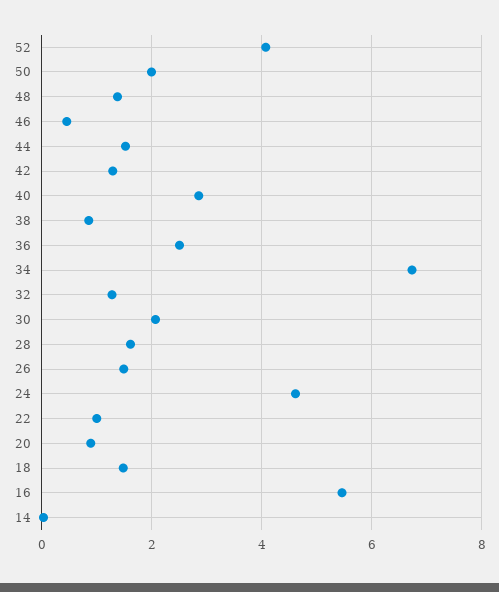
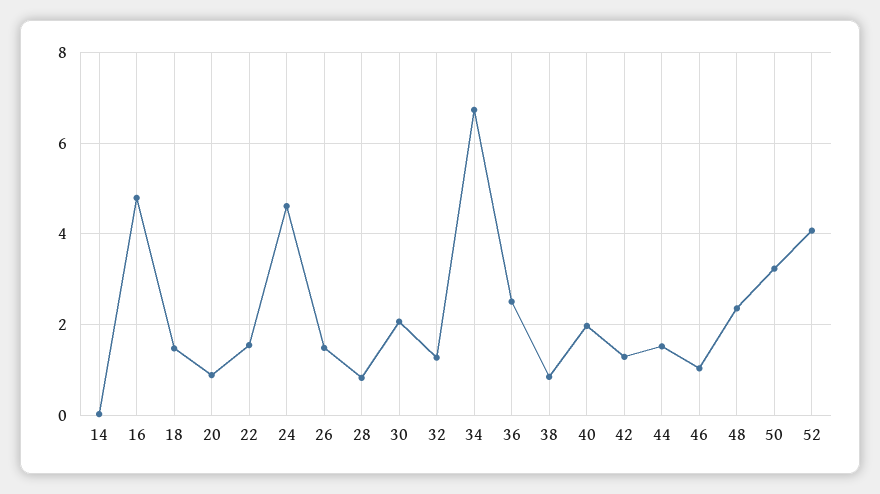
50: 2 -> 3.2
48: 1.4 -> 2.4
46: 0.4 -> 1
40: 2.8 -> 2
28: 1.6 -> 0.8
22: 1 -> 1.6
16: 5.4 -> 4.8

